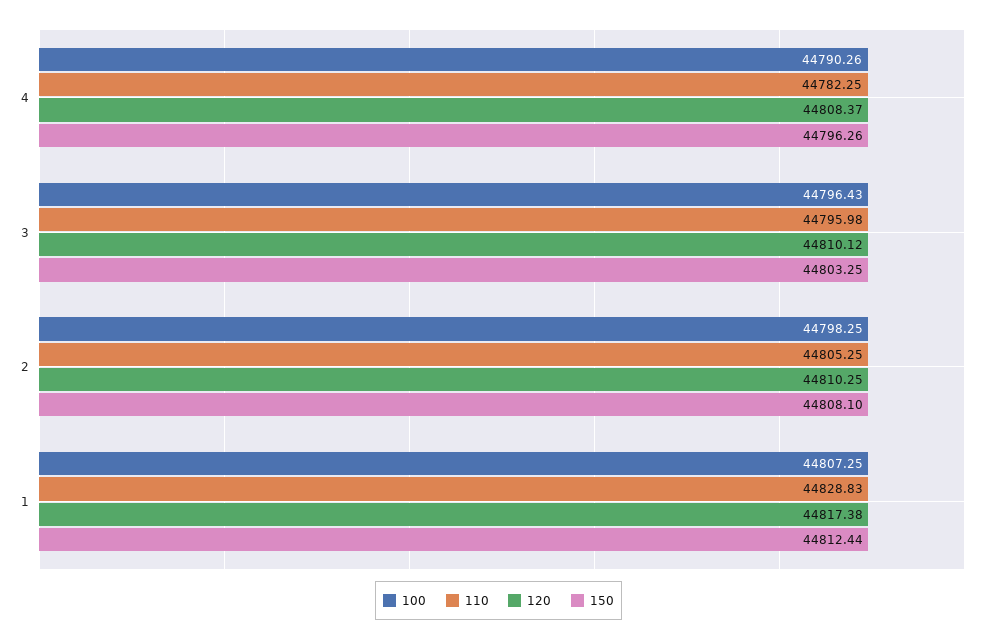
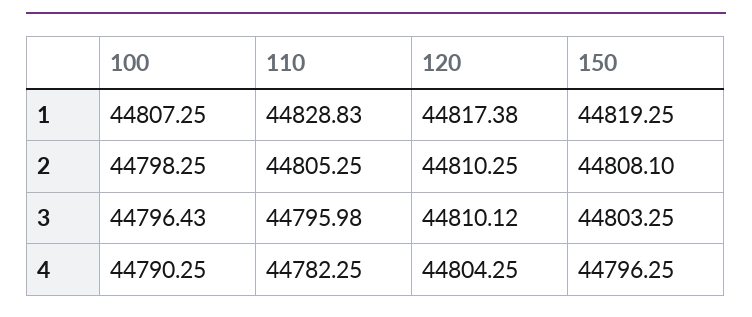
100, 4: 44790.26 -> 44790.25
120, 4: 44808.37 -> 44804.25
150, 4: 44796.26 -> 44796.25
150, 1: 44812.44 -> 44819.25

